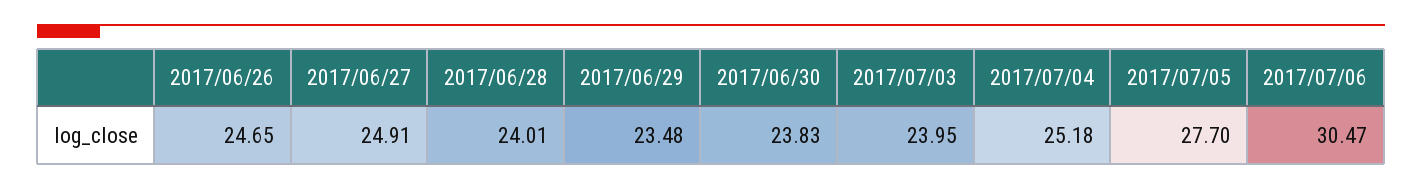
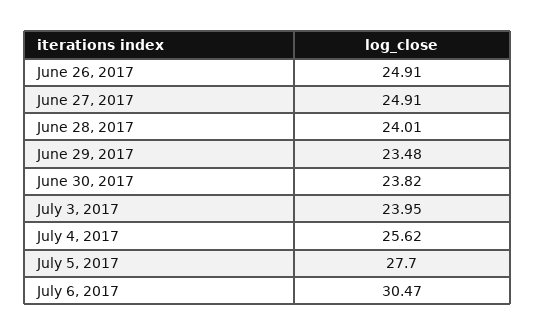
2017/06/26: 24.65 -> 24.91
2017/06/30: 23.83 -> 23.82
2017/07/04: 25.18 -> 25.62

